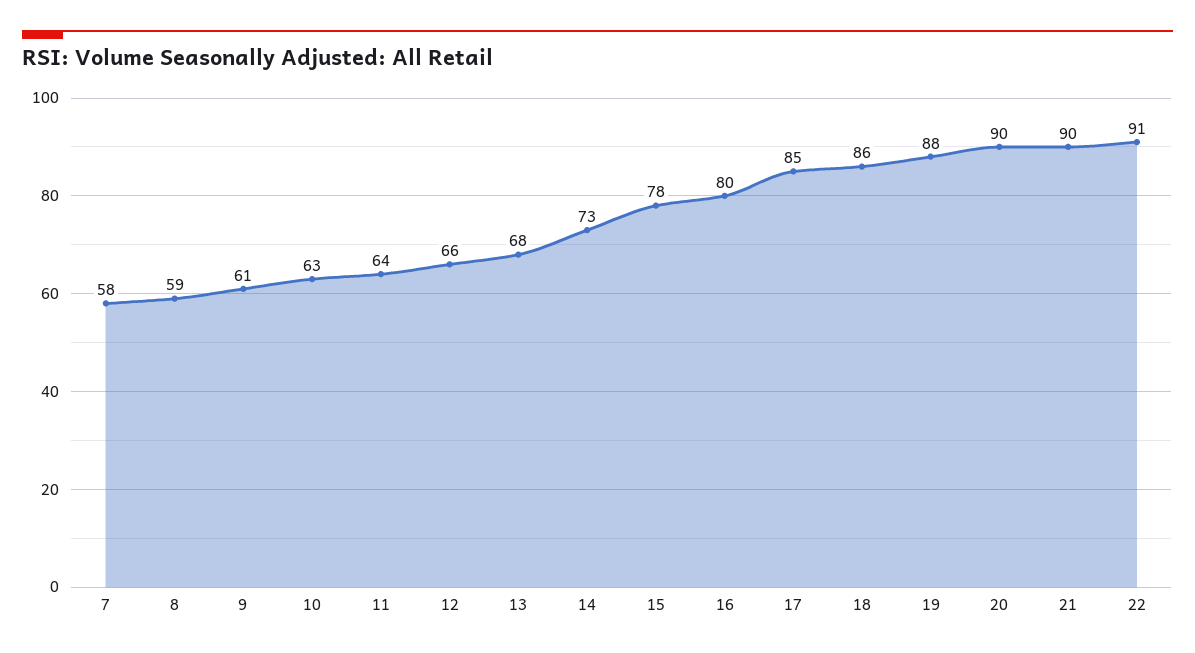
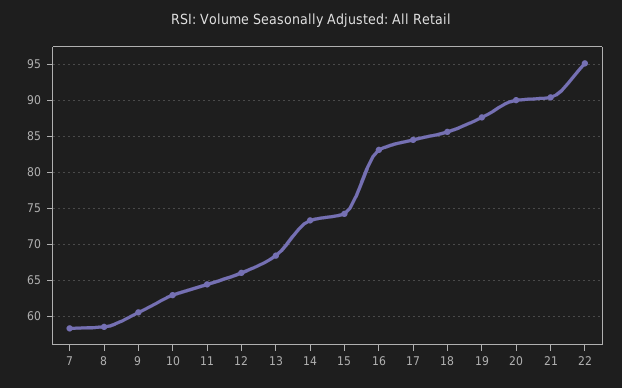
15: 78 -> 74
16: 80 -> 83
22: 91 -> 95

